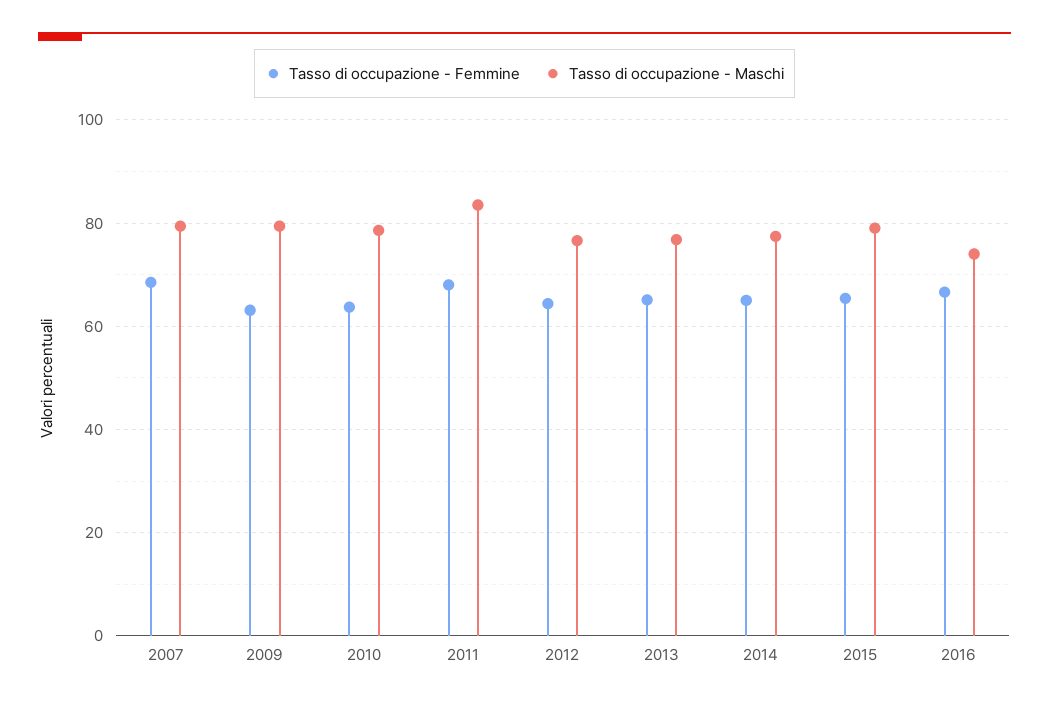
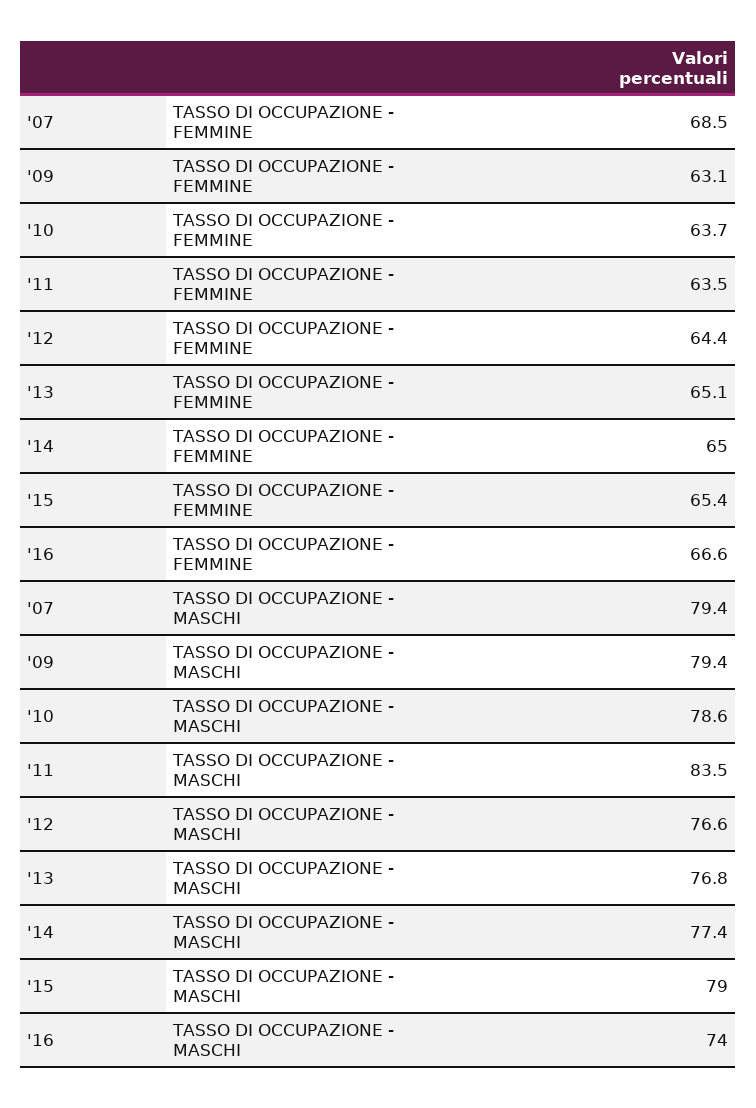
Tasso di occupazione - Femmine, 2011: 68 -> 63.5

